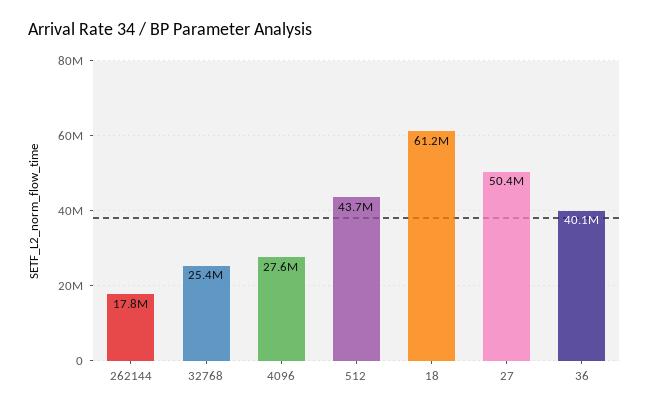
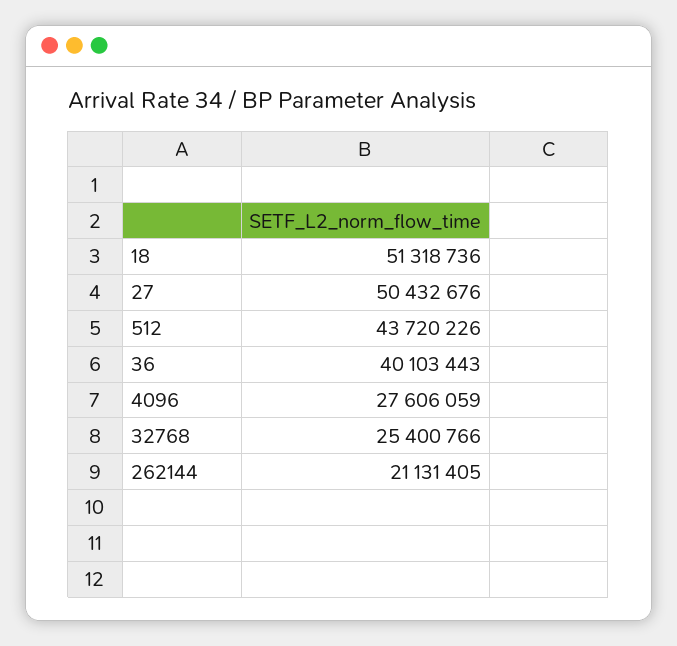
262144: 17800000 -> 21131405
18: 61200000 -> 51318736

